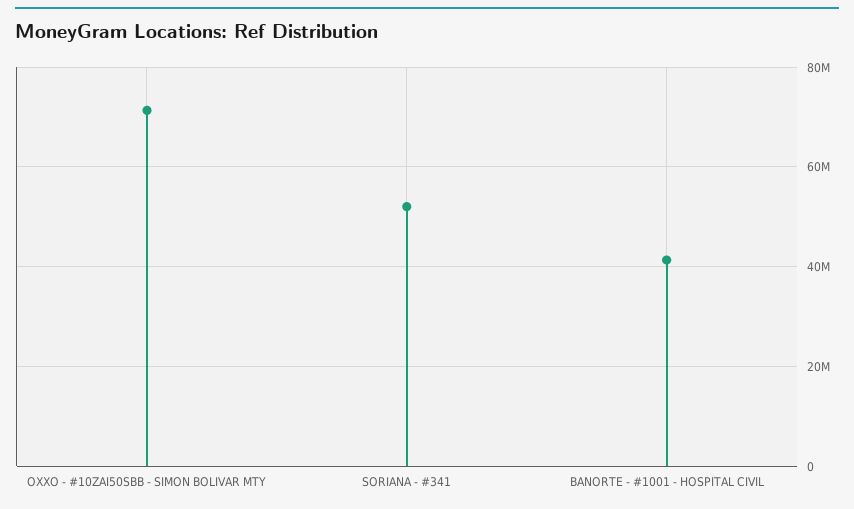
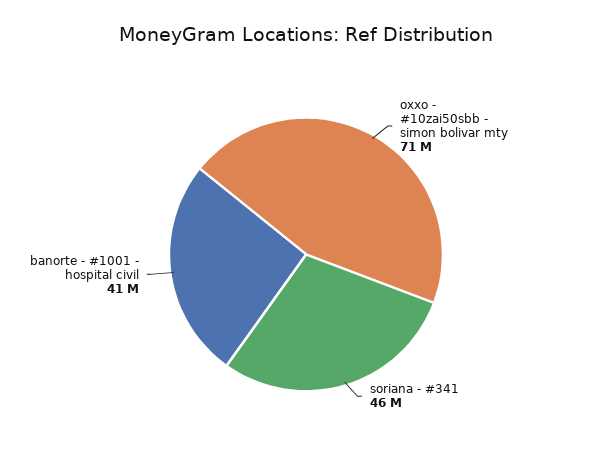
SORIANA - #341: 52000000 -> 46000000

